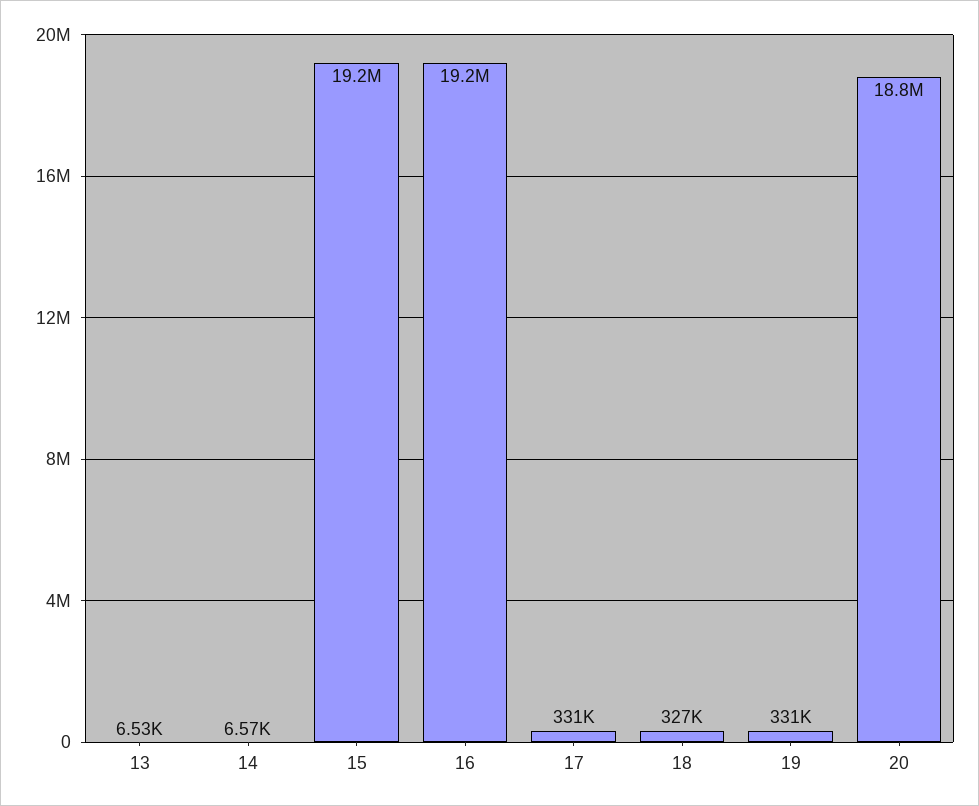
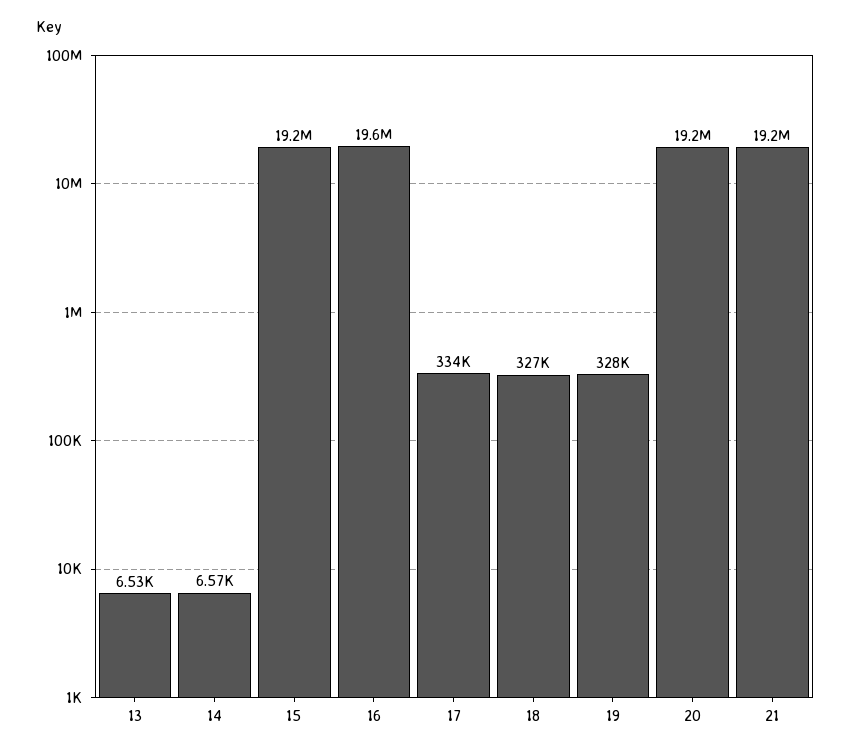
16: 19200000 -> 19600000
17: 331000 -> 334000
19: 331000 -> 328000
20: 18800000 -> 19200000
21: none -> 19200000

